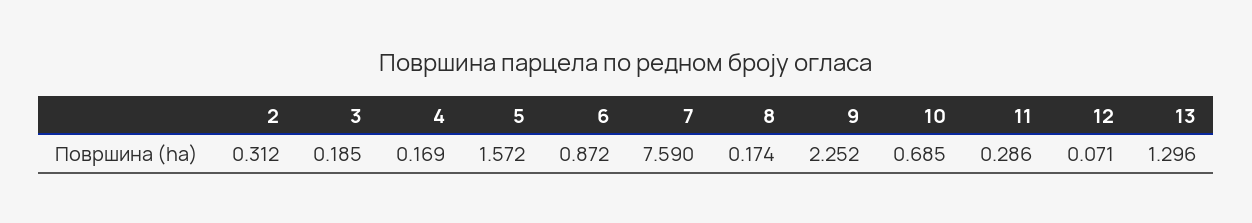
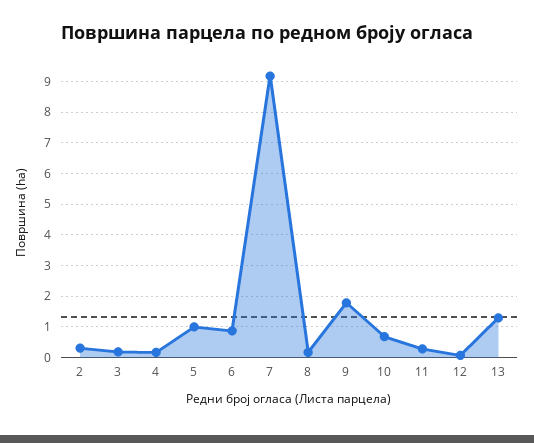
5: 1.572 -> 1
7: 7.59 -> 9.2
9: 2.252 -> 1.8

